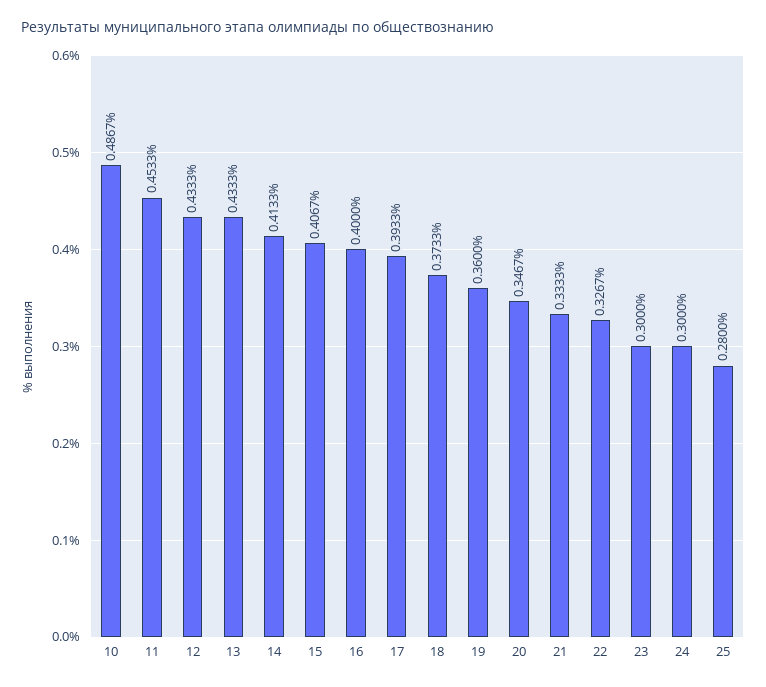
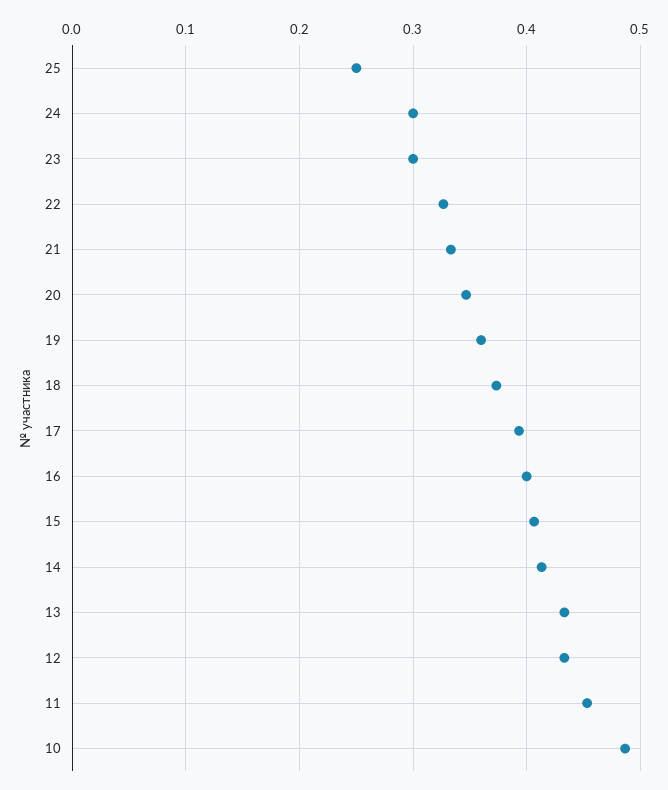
25: 0.28 -> 0.25

